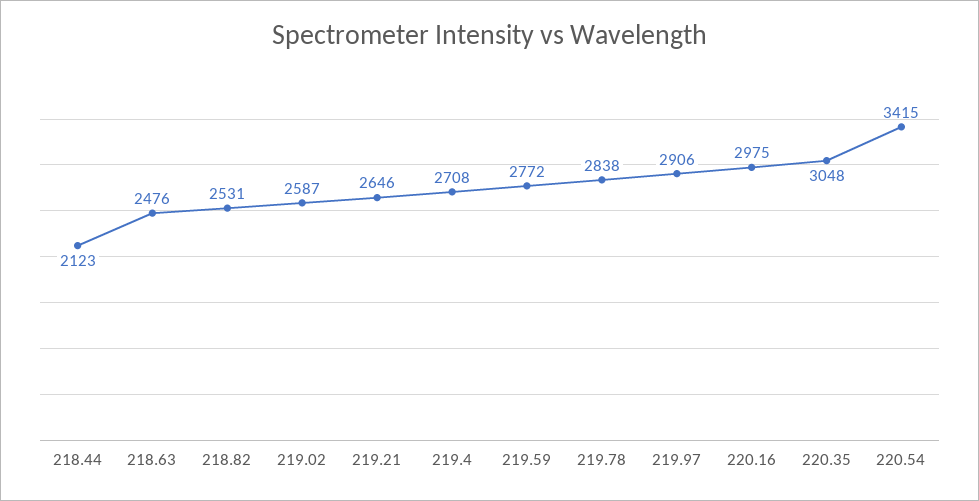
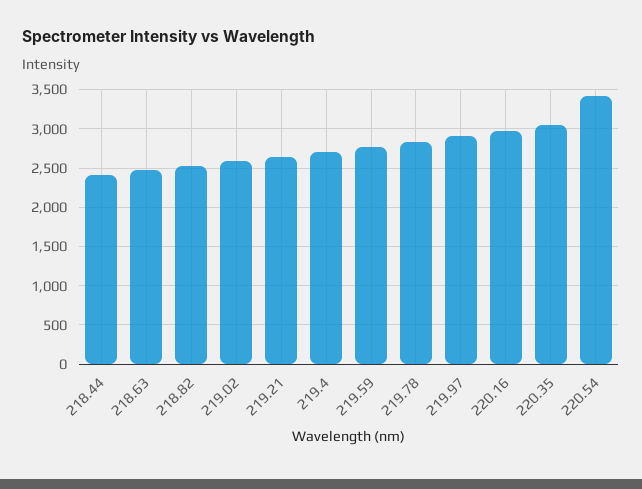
218.44: 2123 -> 2400

